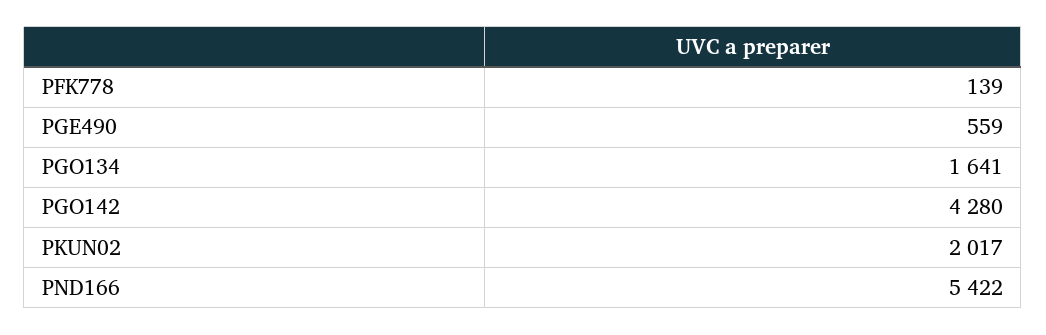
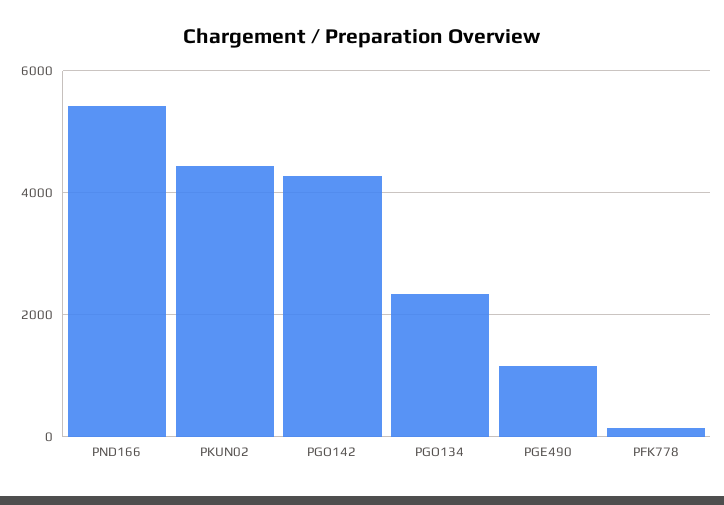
PGE490: 559 -> 1200
PGO134: 1641 -> 2400
PKUN02: 2017 -> 4400

